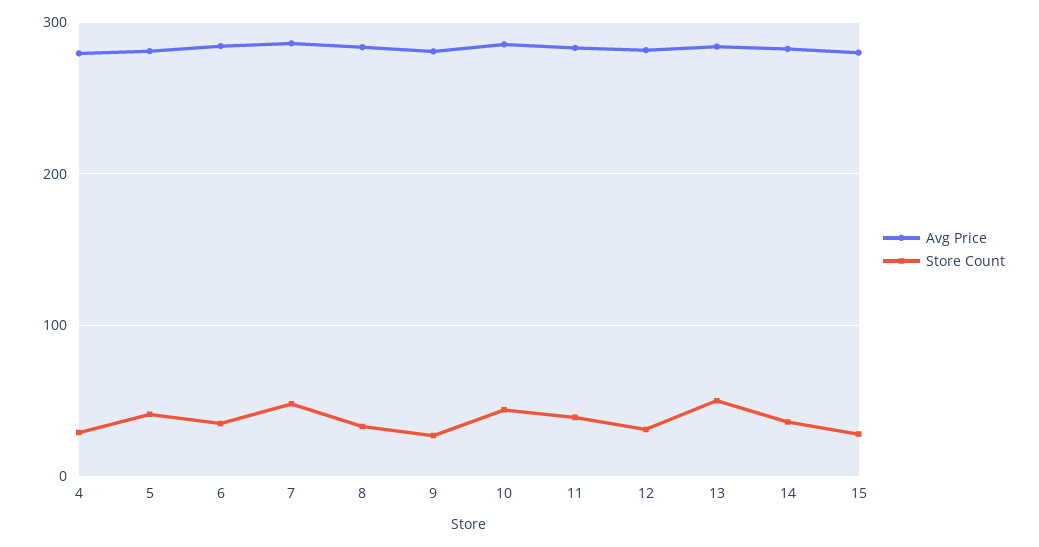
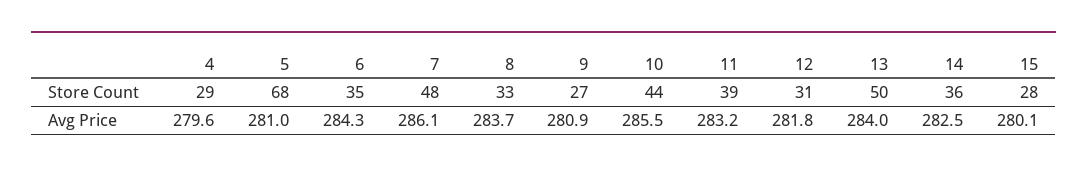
Store Count, 5: 40 -> 68

